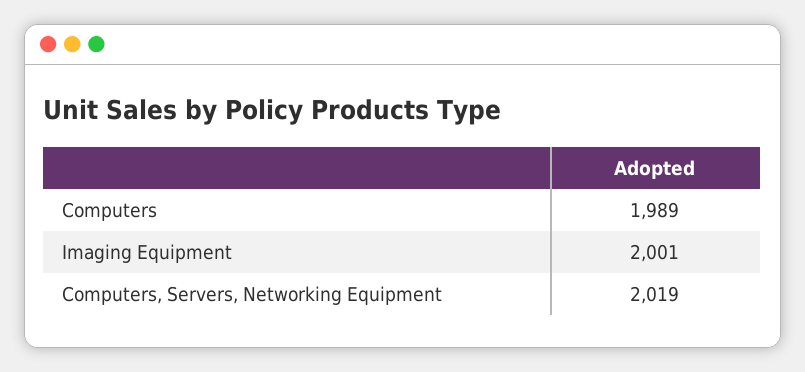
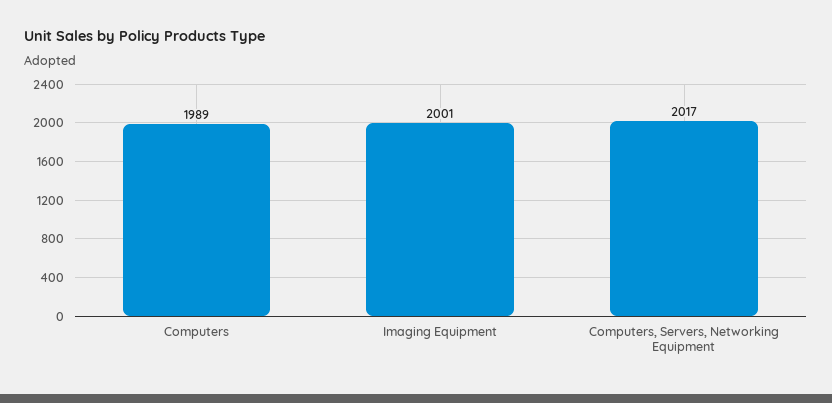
Computers, Servers, Networking Equipment: 2019 -> 2017

